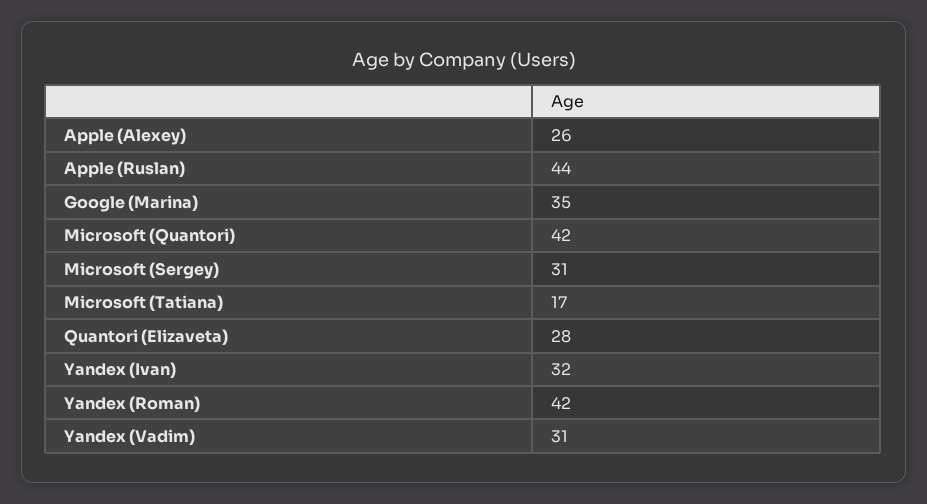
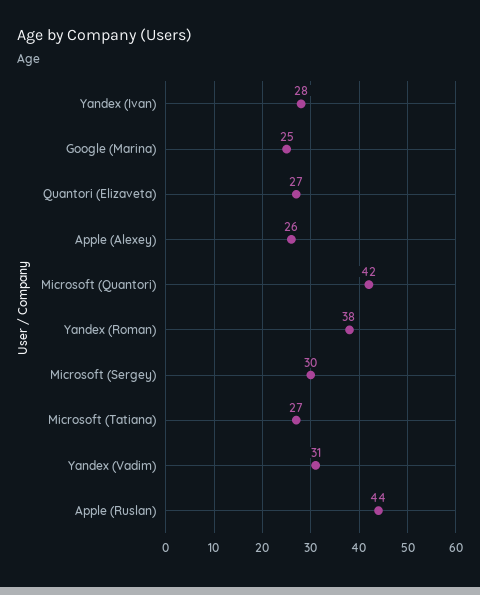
Google (Marina): 35 -> 25
Microsoft (Sergey): 31 -> 30
Microsoft (Tatiana): 17 -> 27
Quantori (Elizaveta): 28 -> 27
Yandex (Ivan): 32 -> 28
Yandex (Roman): 42 -> 38

